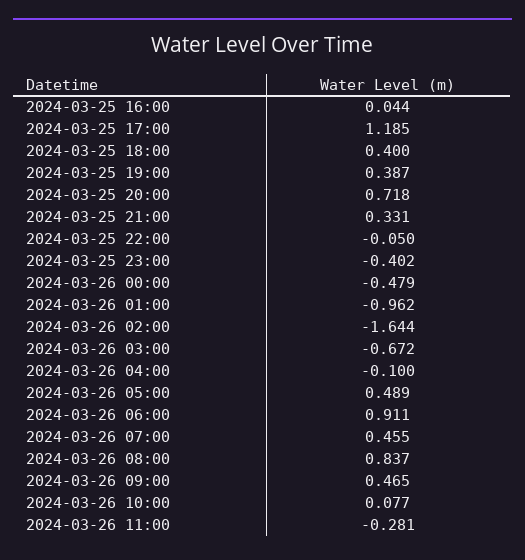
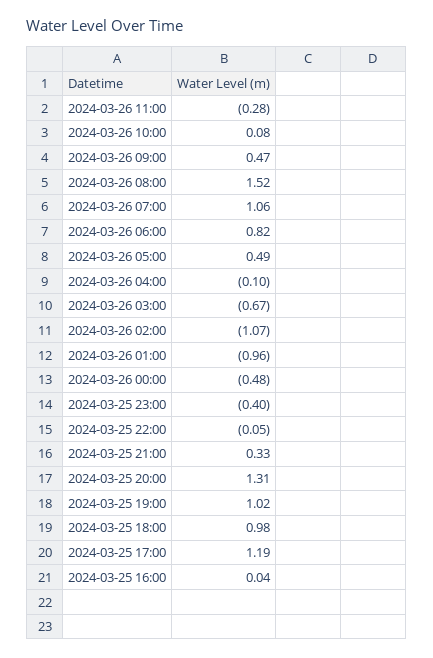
2024-03-25 18:00: 0.4 -> 0.98
2024-03-25 19:00: 0.387 -> 1.02
2024-03-25 20:00: 0.718 -> 1.31
2024-03-26 02:00: -1.644 -> -1.07
2024-03-26 06:00: 0.911 -> 0.82
2024-03-26 07:00: 0.455 -> 1.06
2024-03-26 08:00: 0.837 -> 1.52

